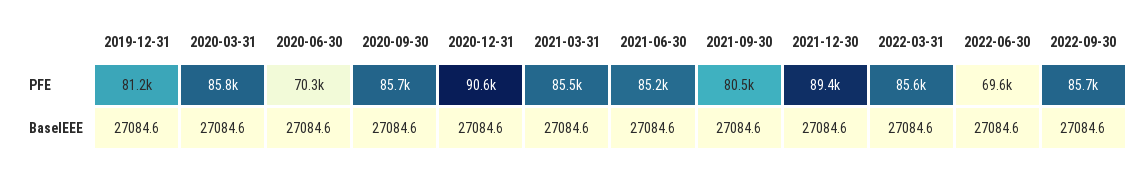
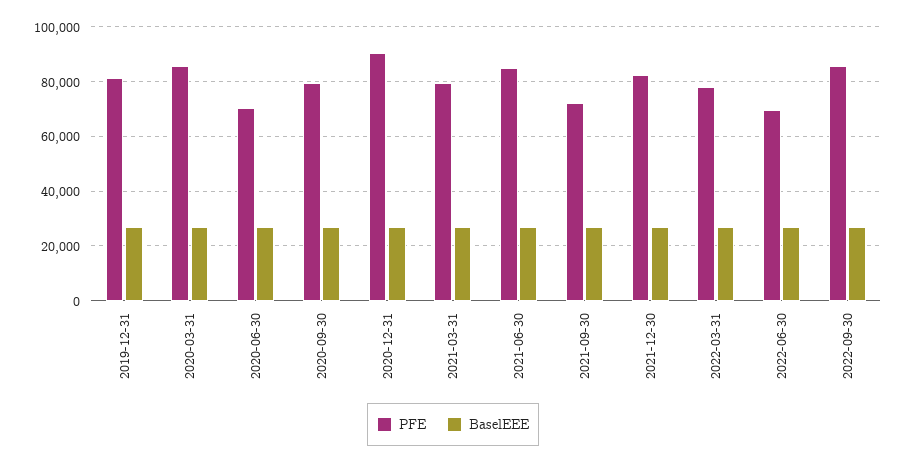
PFE, 2020-09-30: 85700 -> 80000
PFE, 2021-03-31: 85500 -> 80000
PFE, 2021-09-30: 80500 -> 72500
PFE, 2021-12-30: 89400 -> 82500
PFE, 2022-03-31: 85600 -> 77500

